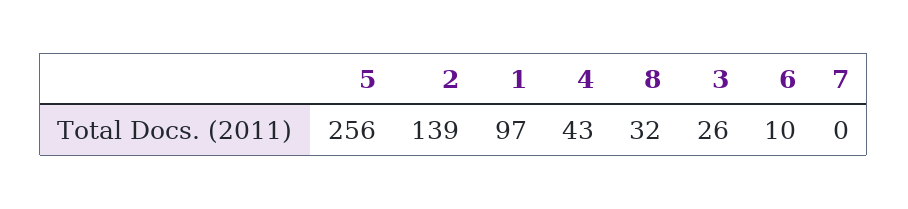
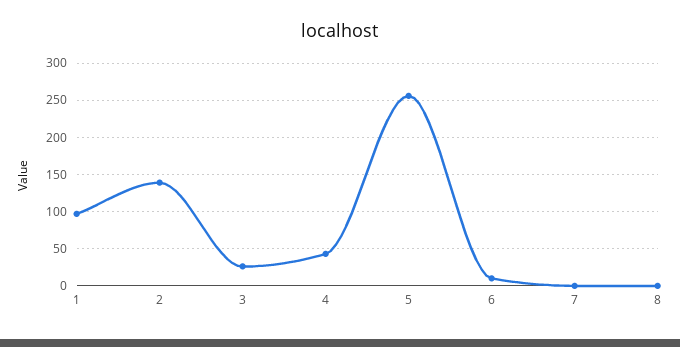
8: 32 -> 0

